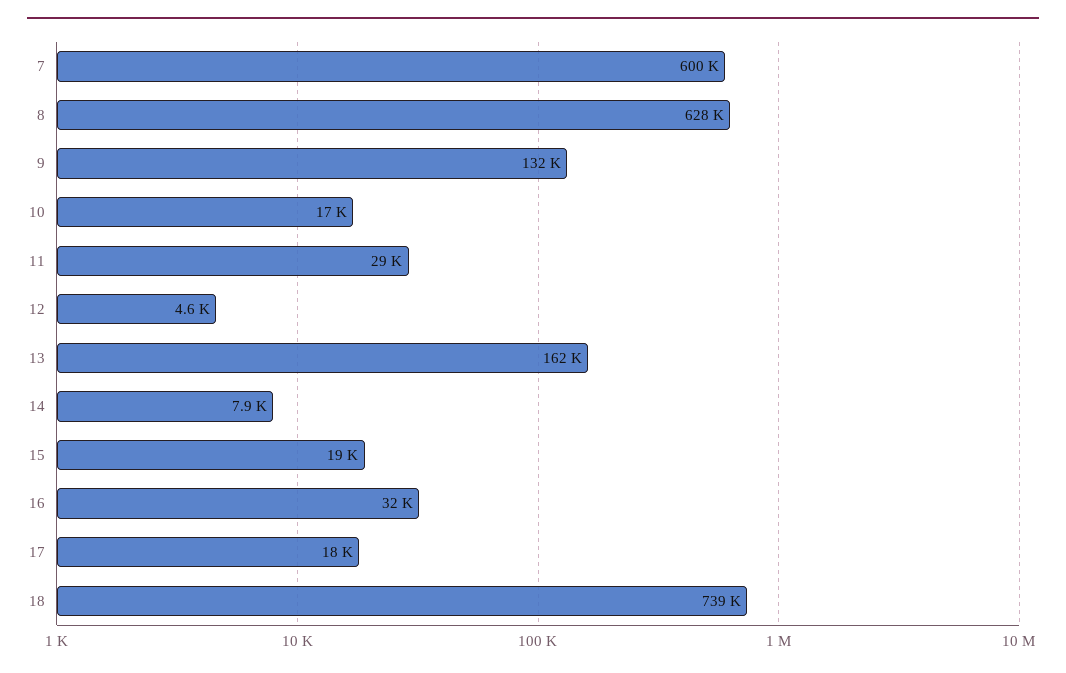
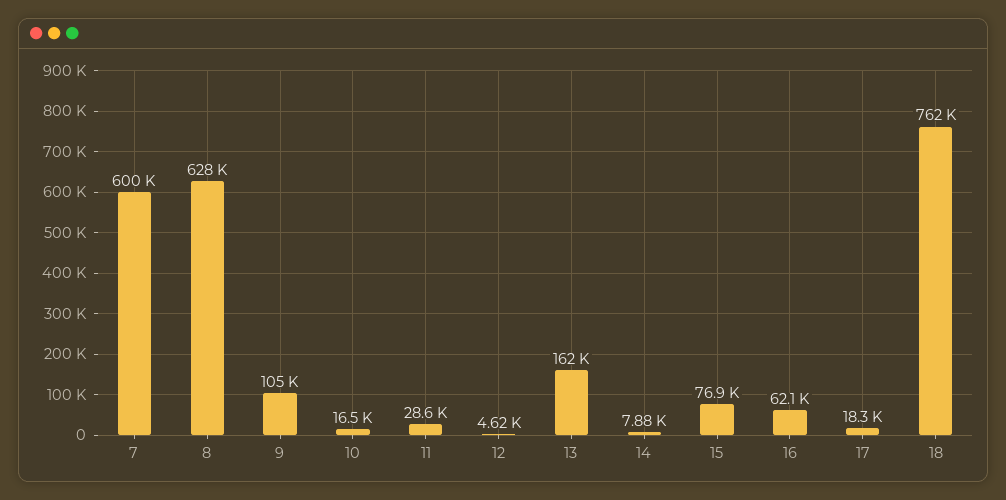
9: 132000 -> 105000
15: 19000 -> 76900
16: 32000 -> 62100
18: 739000 -> 762000

